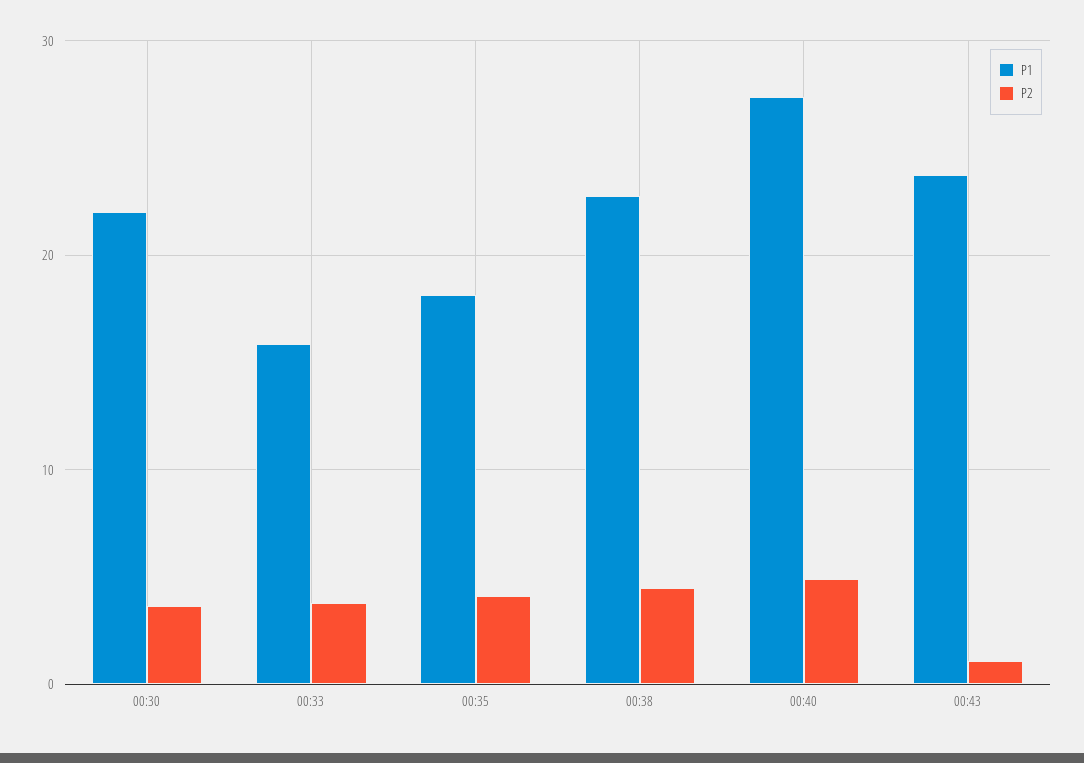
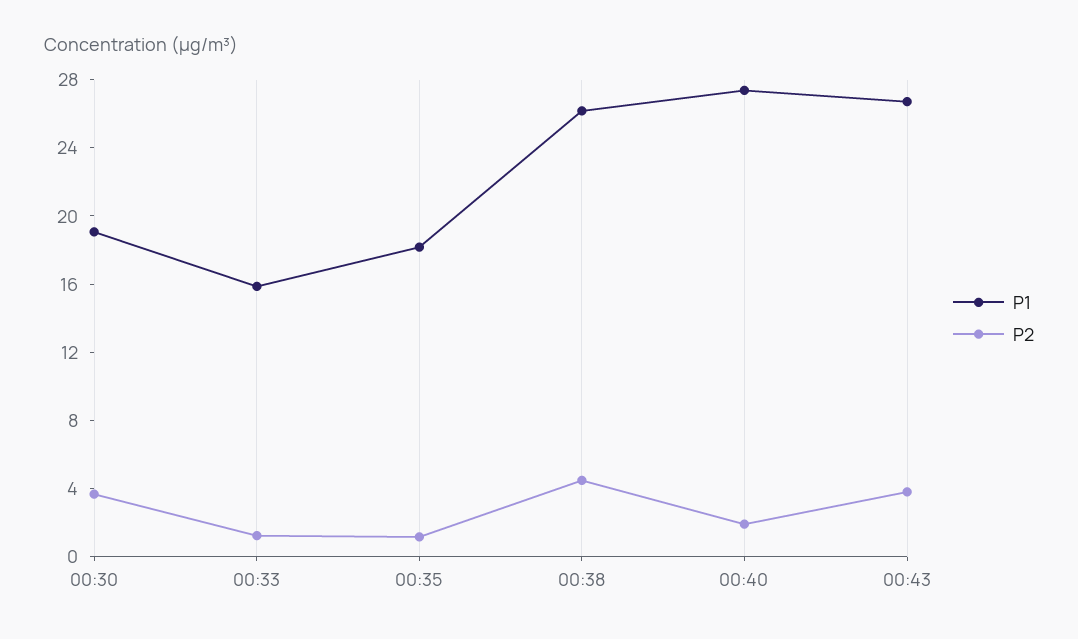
P1, 00:30: 22 -> 19
P2, 00:33: 4 -> 1
P2, 00:35: 4 -> 1
P1, 00:38: 23 -> 26
P2, 00:40: 5 -> 2
P1, 00:43: 24 -> 27
P2, 00:43: 1 -> 4

